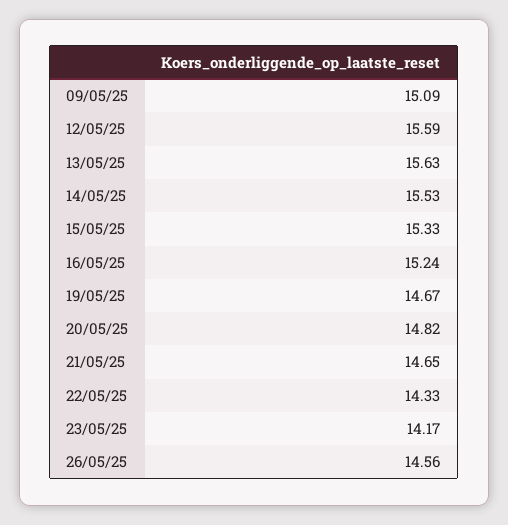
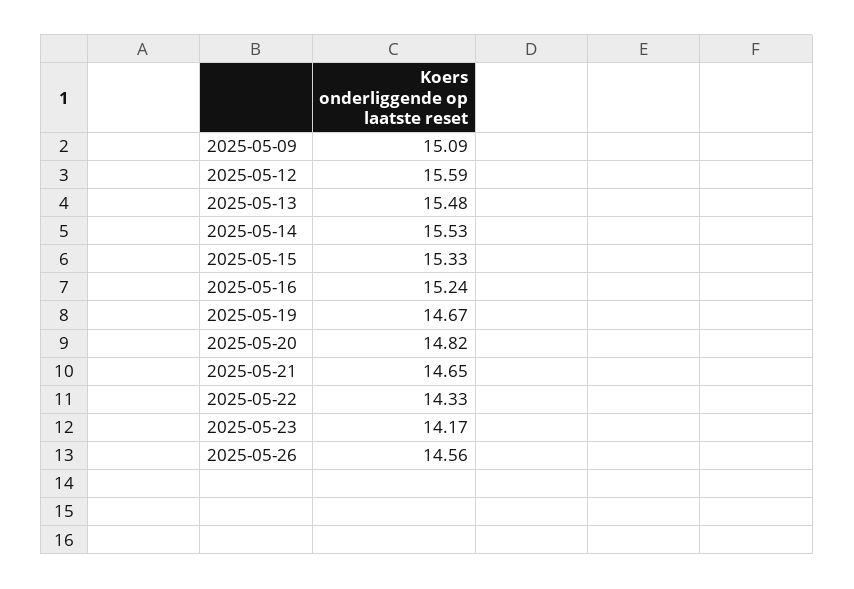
13/05/25: 15.63 -> 15.48

